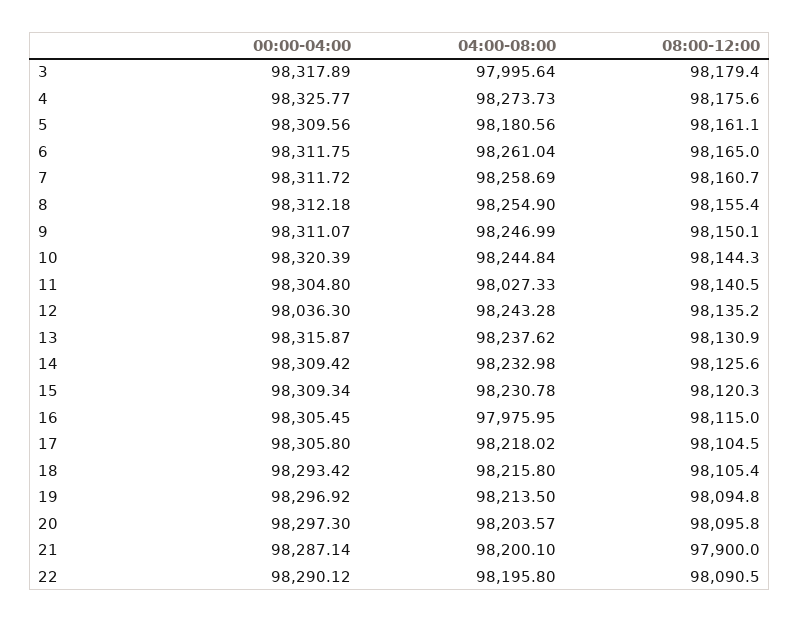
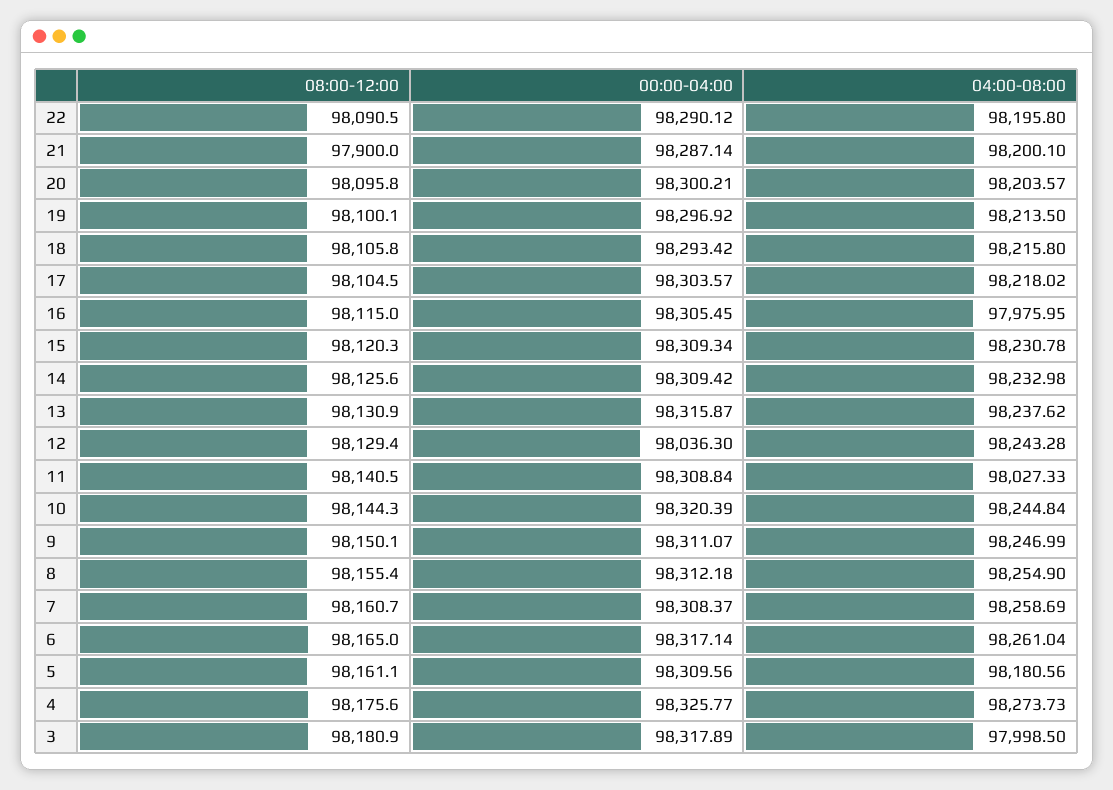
04:00-08:00, 3: 97995.64 -> 97998.5
08:00-12:00, 3: 98179.4 -> 98180.9
00:00-04:00, 6: 98311.75 -> 98317.14
00:00-04:00, 7: 98311.72 -> 98308.37
00:00-04:00, 11: 98304.8 -> 98308.84
08:00-12:00, 12: 98135.2 -> 98129.4
00:00-04:00, 17: 98305.8 -> 98303.57
08:00-12:00, 18: 98105.4 -> 98105.8
08:00-12:00, 19: 98094.8 -> 98100.1
00:00-04:00, 20: 98297.3 -> 98300.21

